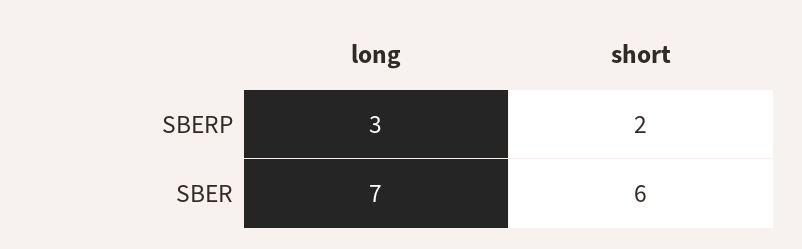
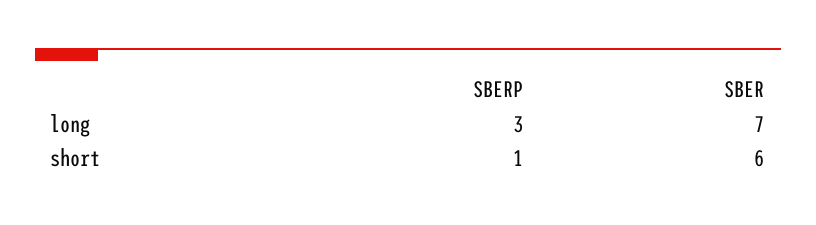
short, SBERP: 2 -> 1

